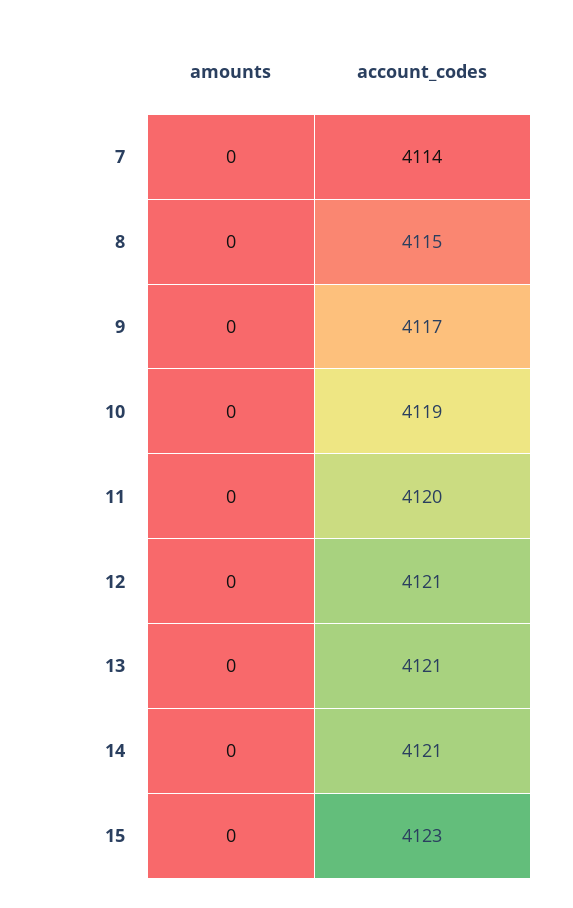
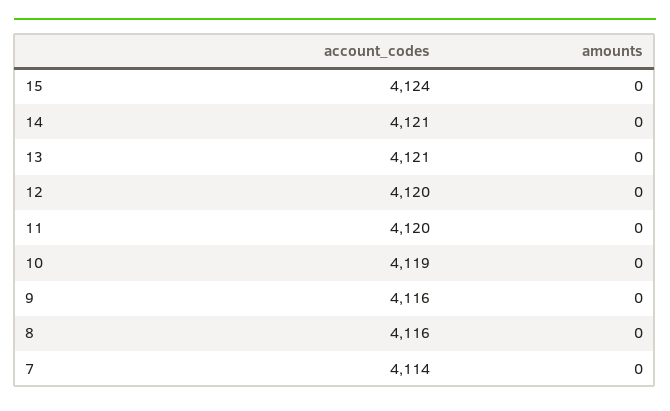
account_codes, 8: 4115 -> 4116
account_codes, 9: 4117 -> 4116
account_codes, 12: 4121 -> 4120
account_codes, 15: 4123 -> 4124

